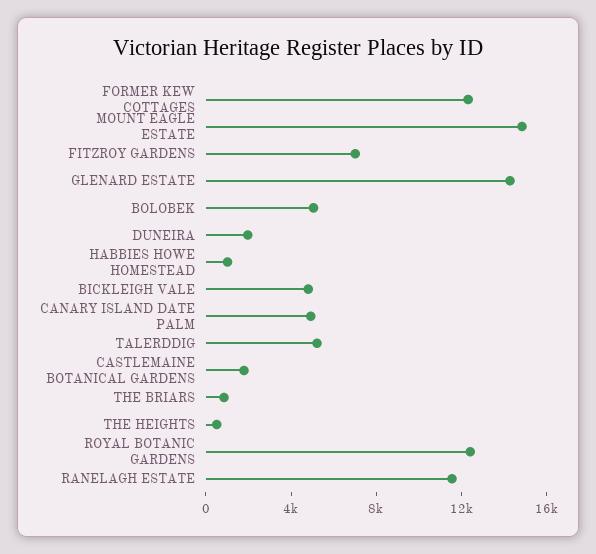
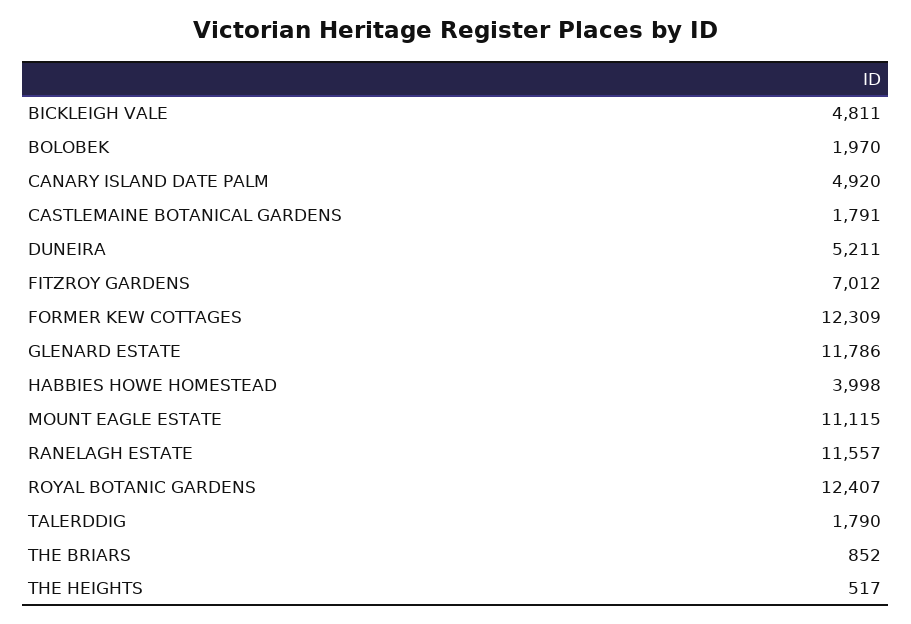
MOUNT EAGLE ESTATE: 15000 -> 11115
GLENARD ESTATE: 14000 -> 11786
BOLOBEK: 5000 -> 1970
DUNEIRA: 2000 -> 5211
HABBIES HOWE HOMESTEAD: 1000 -> 3998
TALERDDIG: 5000 -> 1790

